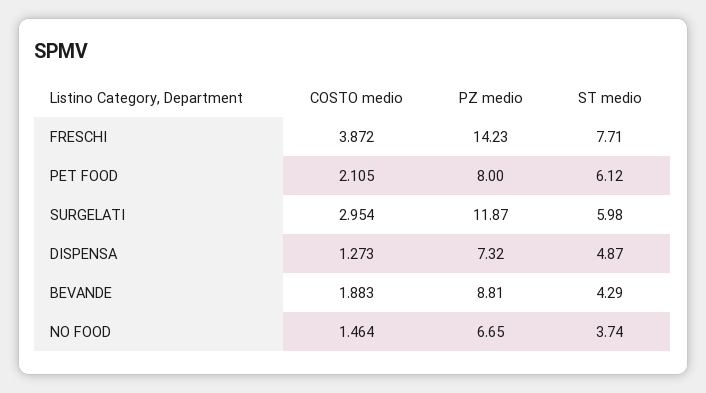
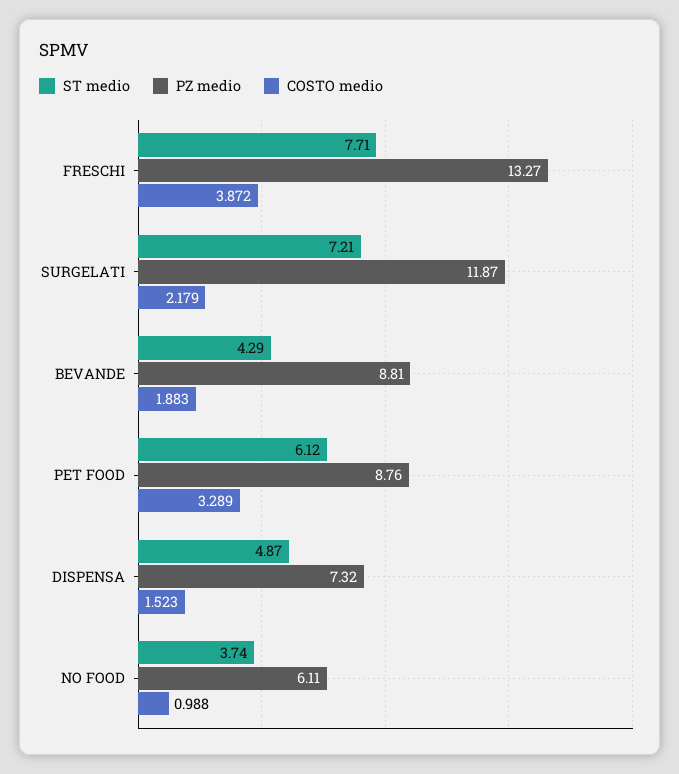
PZ medio, FRESCHI: 14.23 -> 13.27
COSTO medio, PET FOOD: 2.105 -> 3.289
PZ medio, PET FOOD: 8 -> 8.76
COSTO medio, SURGELATI: 2.954 -> 2.179
ST medio, SURGELATI: 5.98 -> 7.21
COSTO medio, DISPENSA: 1.273 -> 1.523
COSTO medio, NO FOOD: 1.464 -> 0.988
PZ medio, NO FOOD: 6.65 -> 6.11

